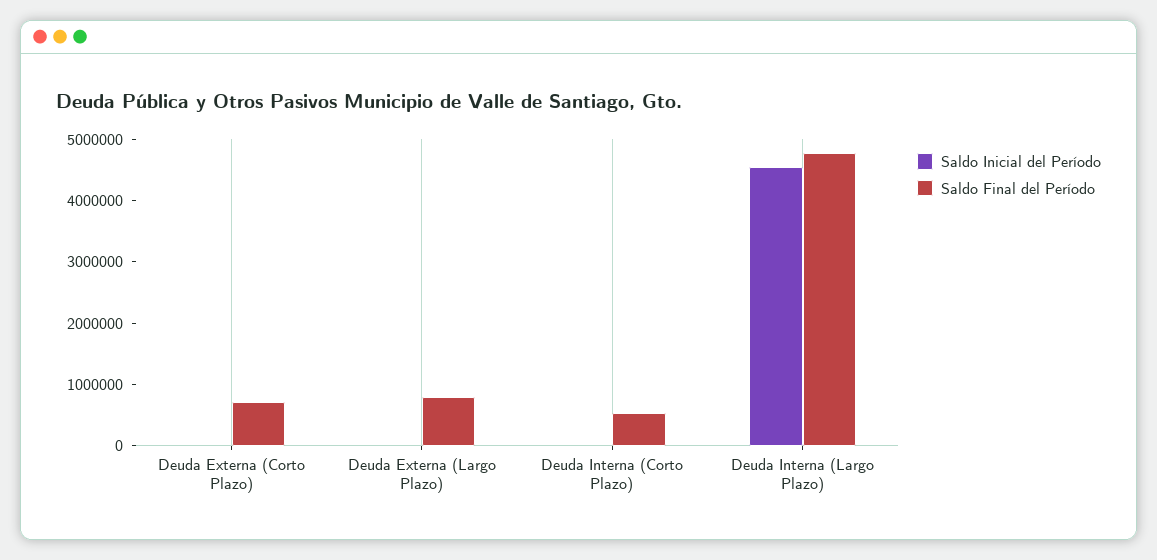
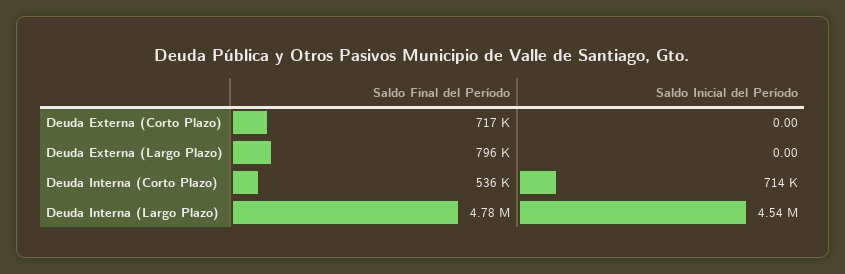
Saldo Inicial del Período, Deuda Interna (Corto Plazo): 0 -> 714000

